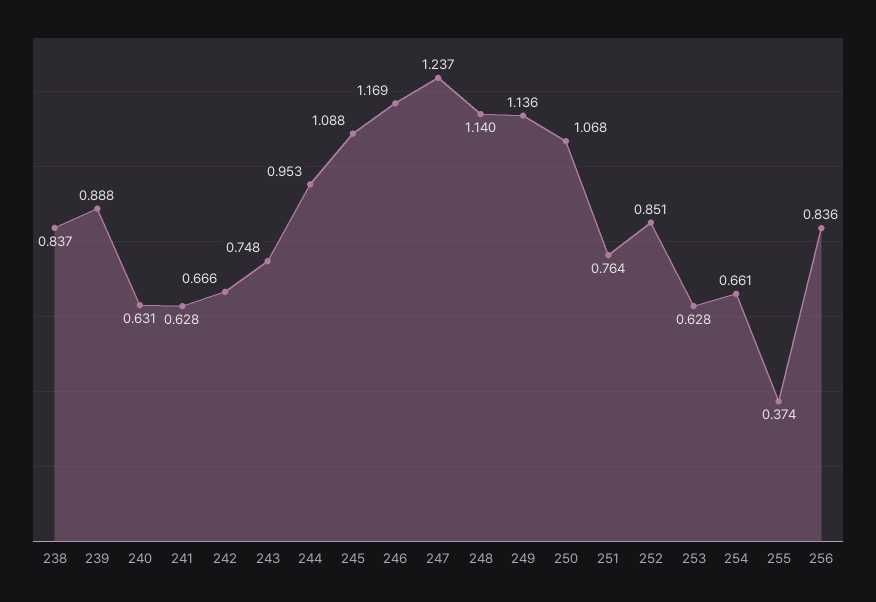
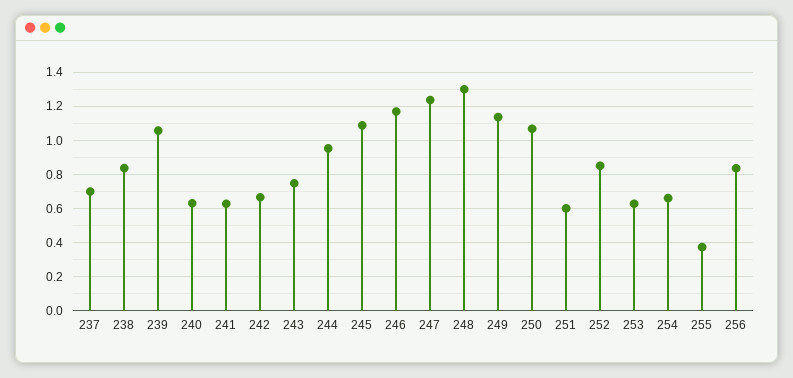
239: 0.888 -> 1.05
248: 1.14 -> 1.3
251: 0.764 -> 0.6
237: none -> 0.7

